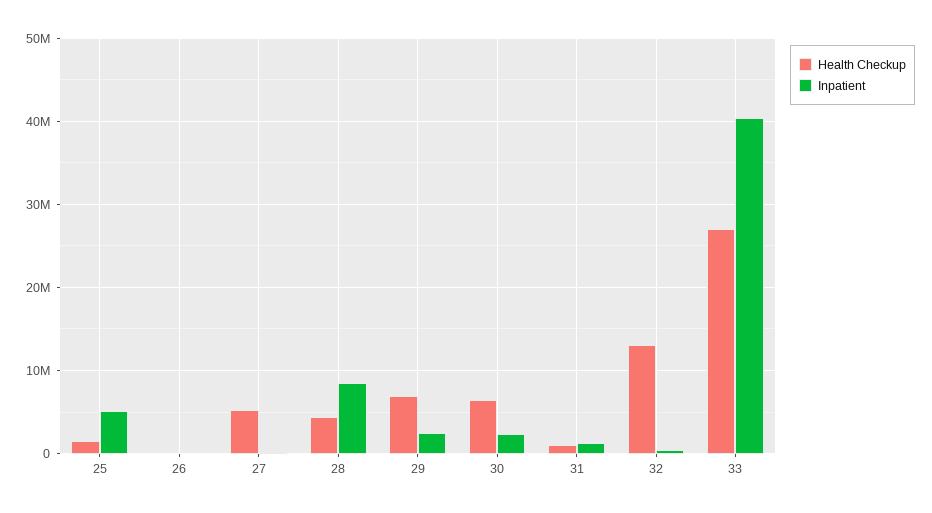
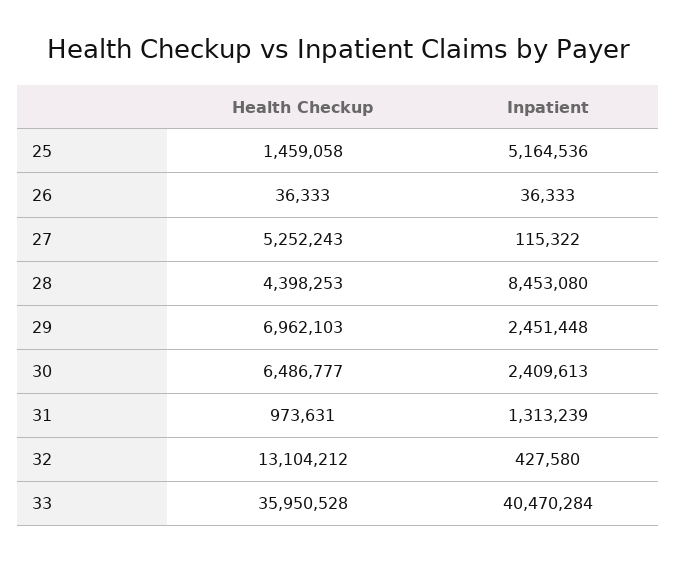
Health Checkup, 33: 27000000 -> 35950528

